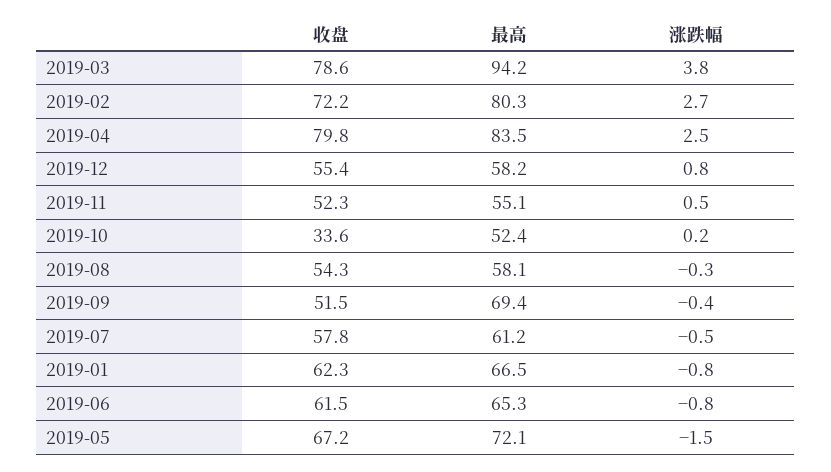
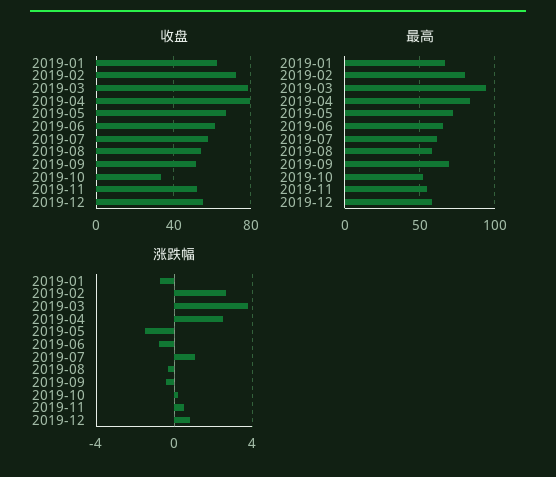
涨跌幅, 2019-07: -0.5 -> 1

